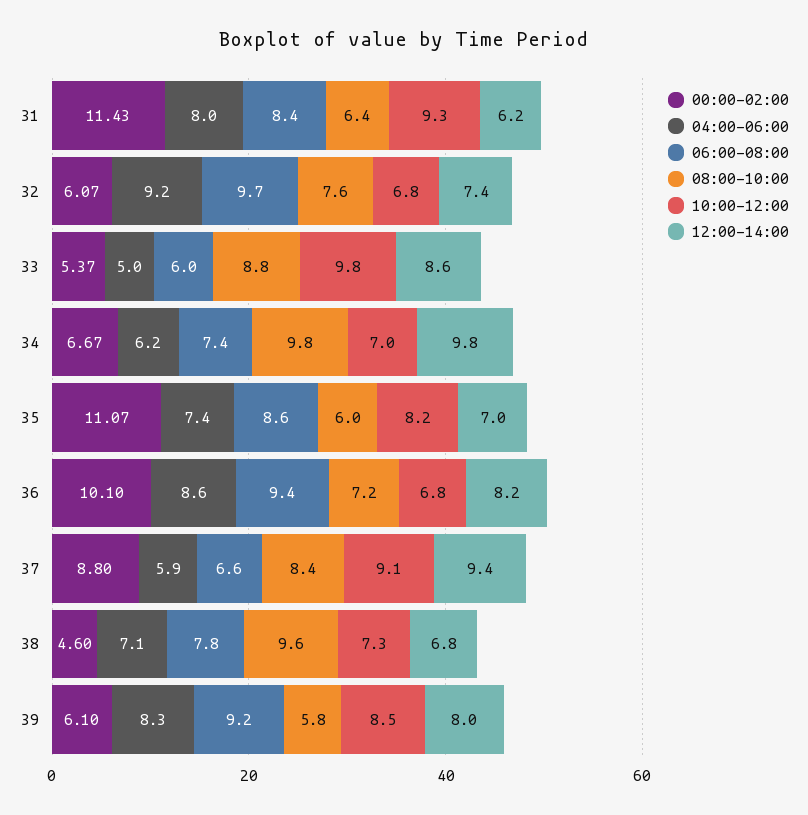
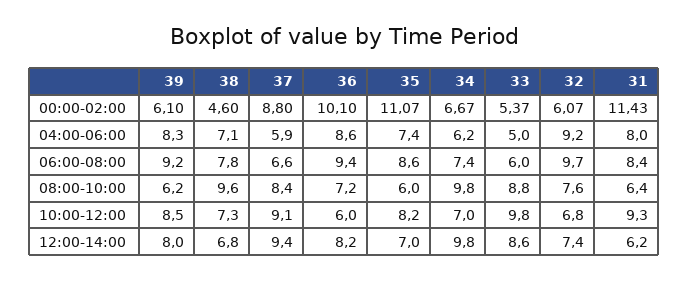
10:00-12:00, 36: 6.8 -> 6
08:00-10:00, 39: 5.8 -> 6.2

